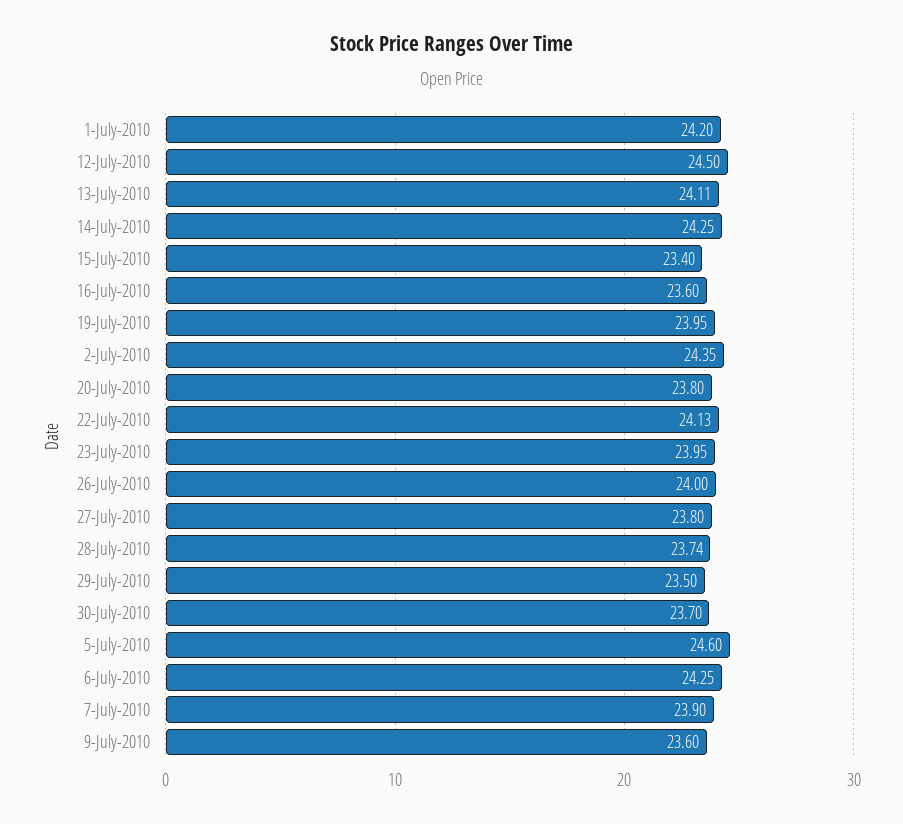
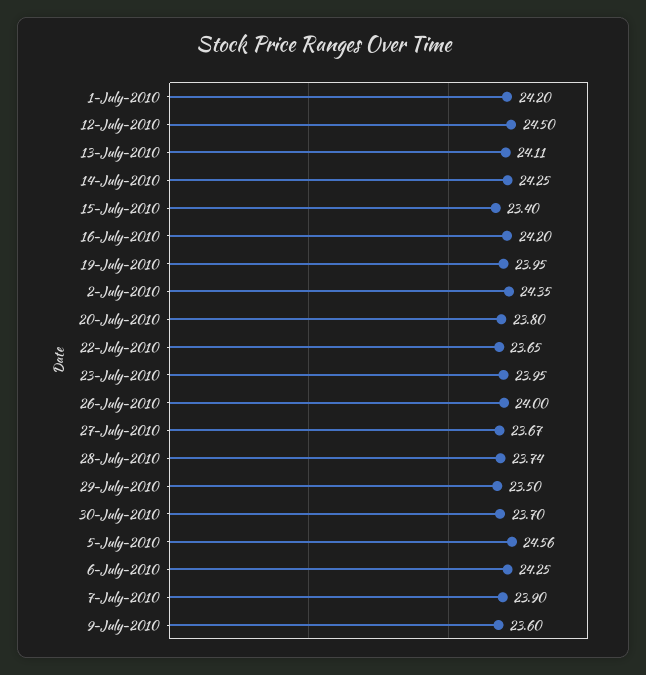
16-July-2010: 23.6 -> 24.2
22-July-2010: 24.13 -> 23.65
27-July-2010: 23.8 -> 23.67
5-July-2010: 24.6 -> 24.56

